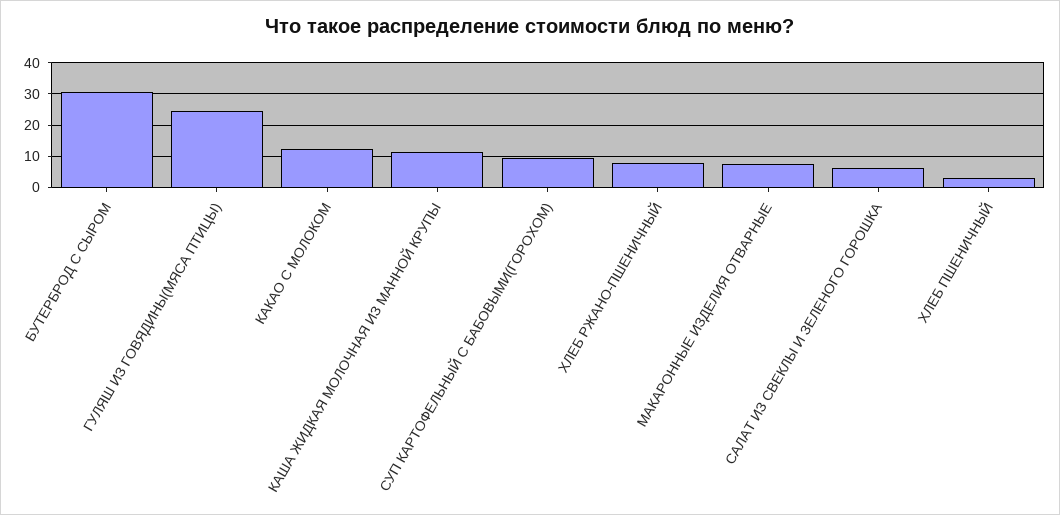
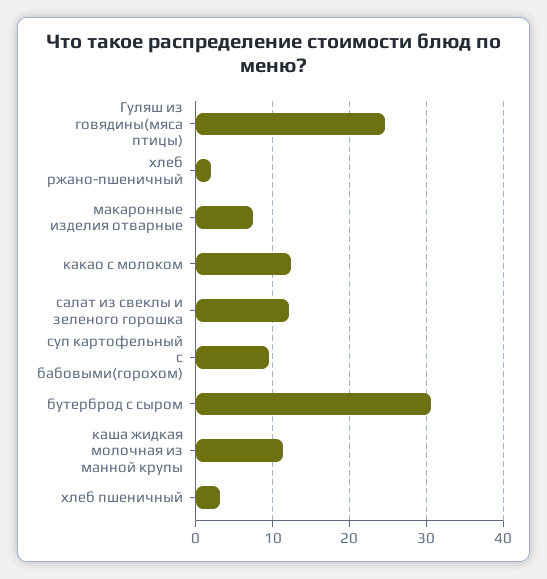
ХЛЕБ РЖАНО-ПШЕНИЧНЫЙ: 8 -> 2
САЛАТ ИЗ СВЕКЛЫ И ЗЕЛЕНОГО ГОРОШКА: 6 -> 12

